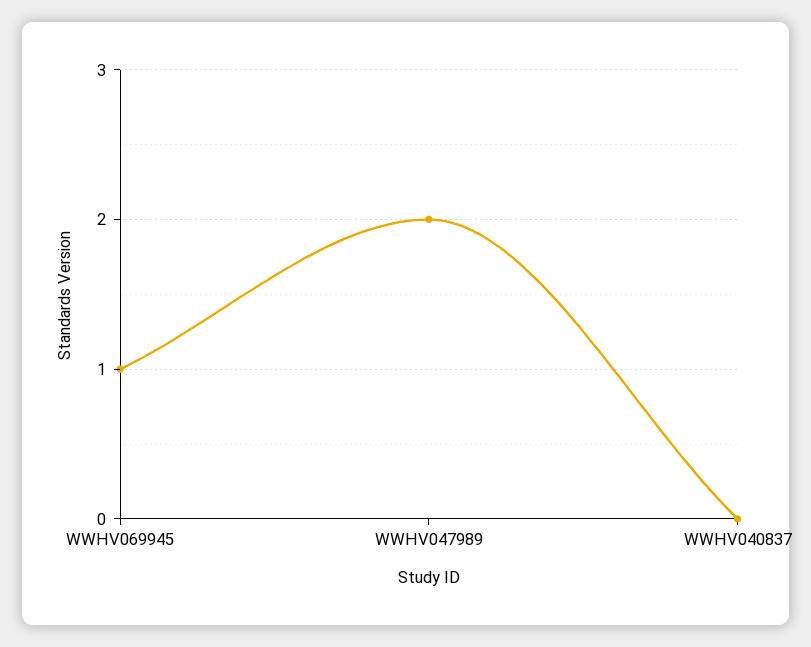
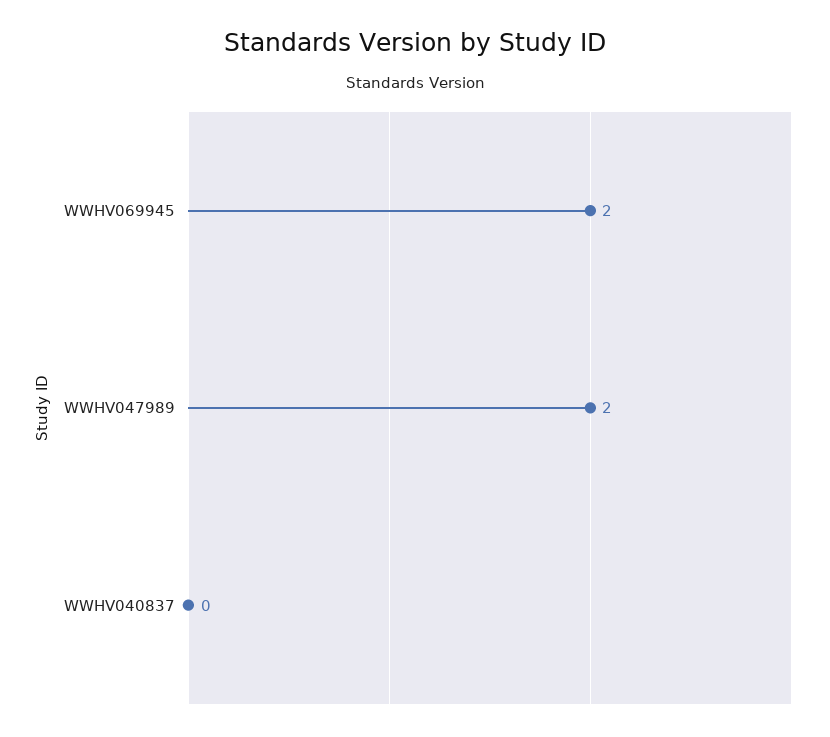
WWHV069945: 1 -> 2

